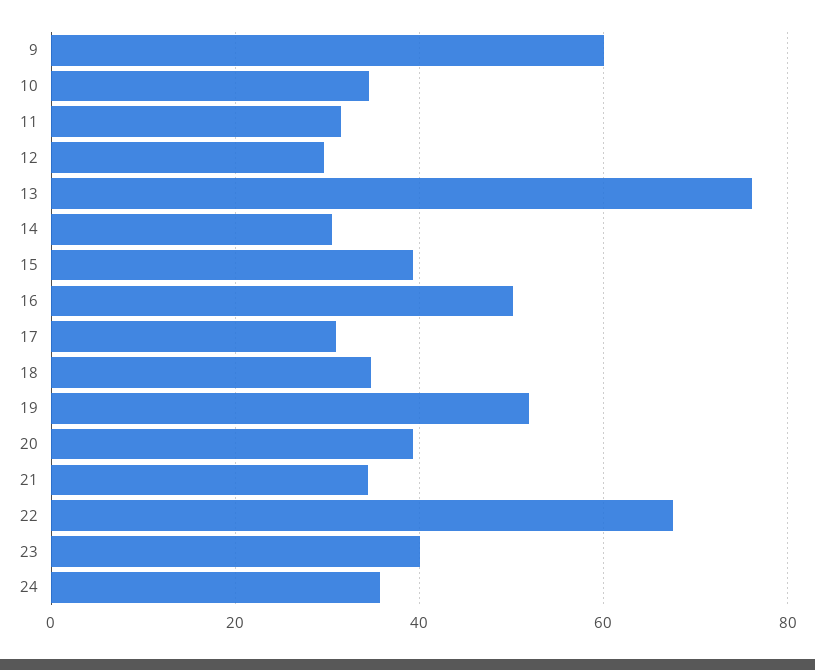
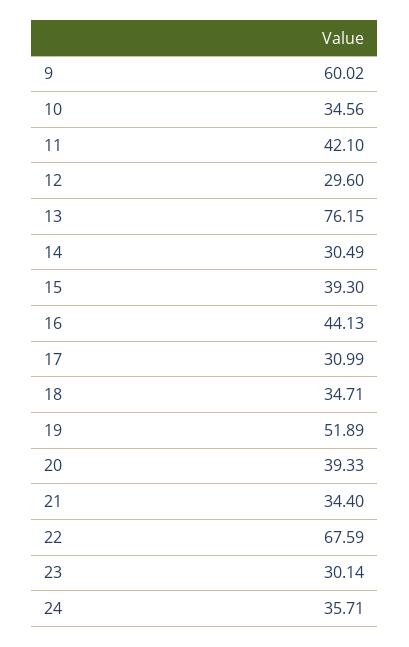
11: 32 -> 42.1
16: 50 -> 44.13
23: 40 -> 30.14

